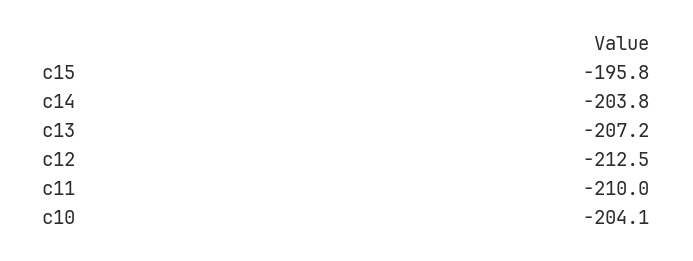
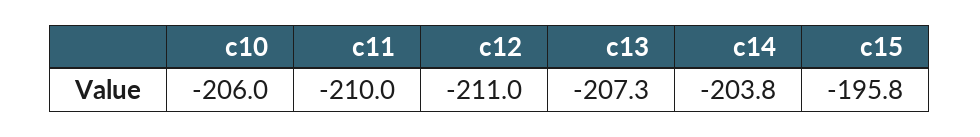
c13: -207.2 -> -207.3
c12: -212.5 -> -211
c10: -204.1 -> -206

